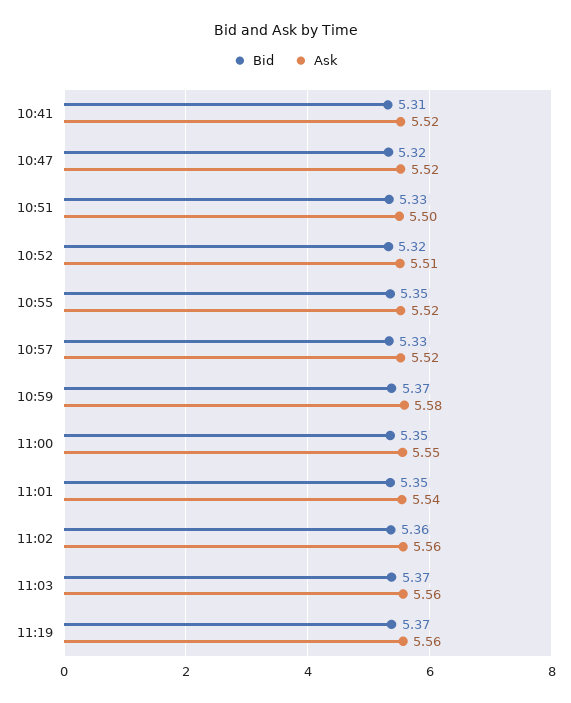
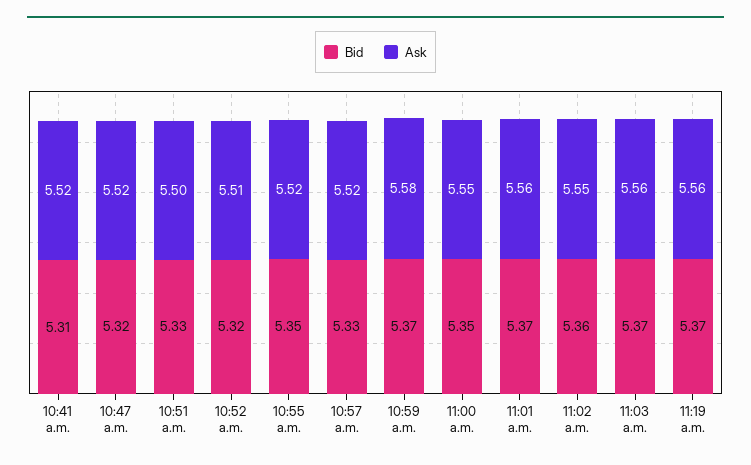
Bid, 11:01: 5.35 -> 5.37
Ask, 11:01: 5.54 -> 5.56
Ask, 11:02: 5.56 -> 5.55

